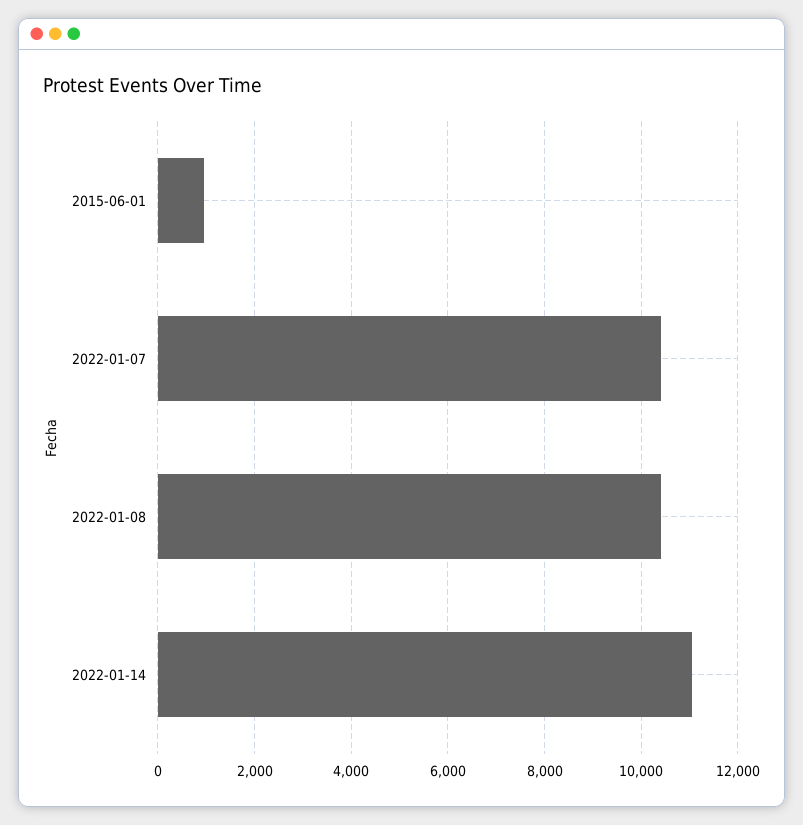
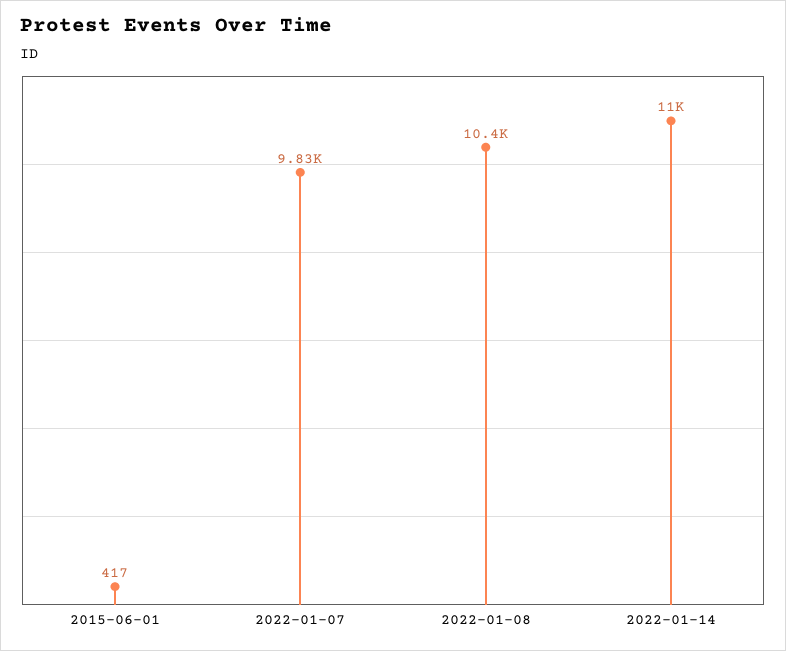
2015-06-01: 1000 -> 417
2022-01-07: 10400 -> 9830

